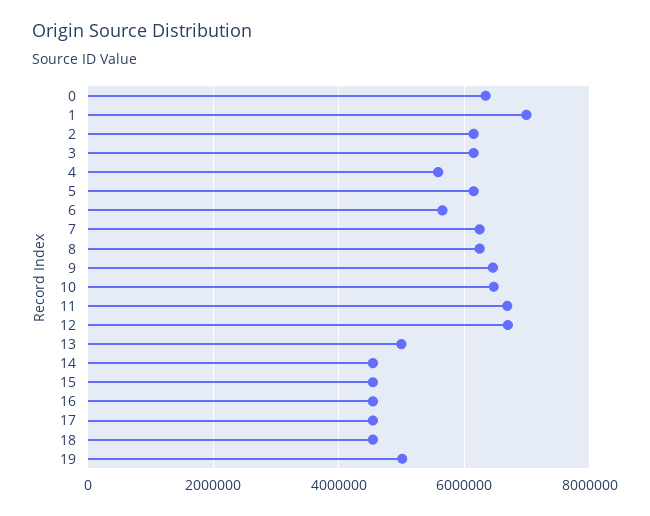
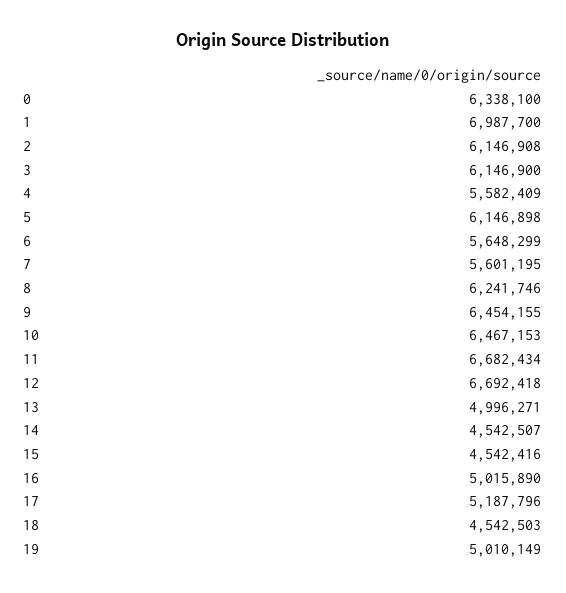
7: 6200000 -> 5601195
16: 4600000 -> 5015890
17: 4600000 -> 5187796

